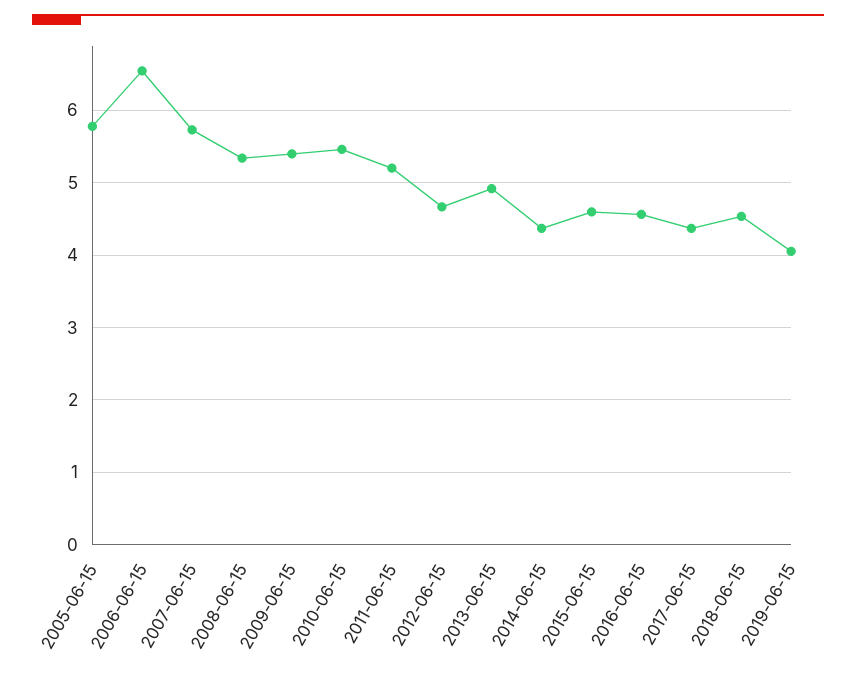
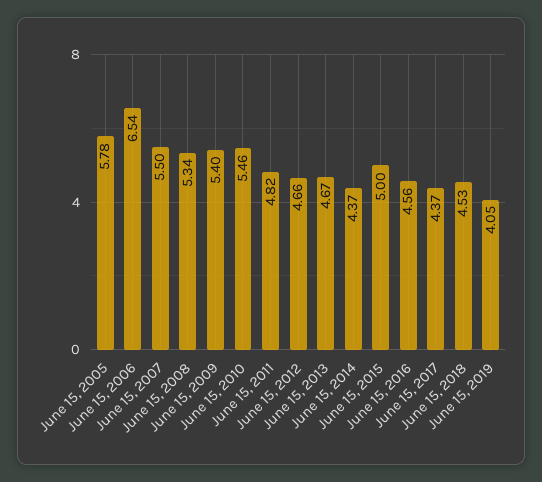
2007-06-15: 5.7 -> 5.5
2011-06-15: 5.2 -> 4.82
2013-06-15: 4.9 -> 4.67
2015-06-15: 4.6 -> 5

